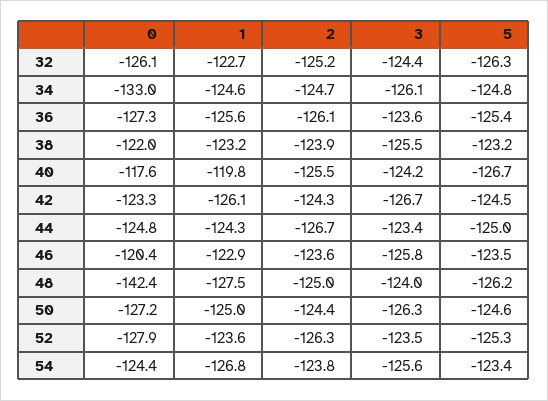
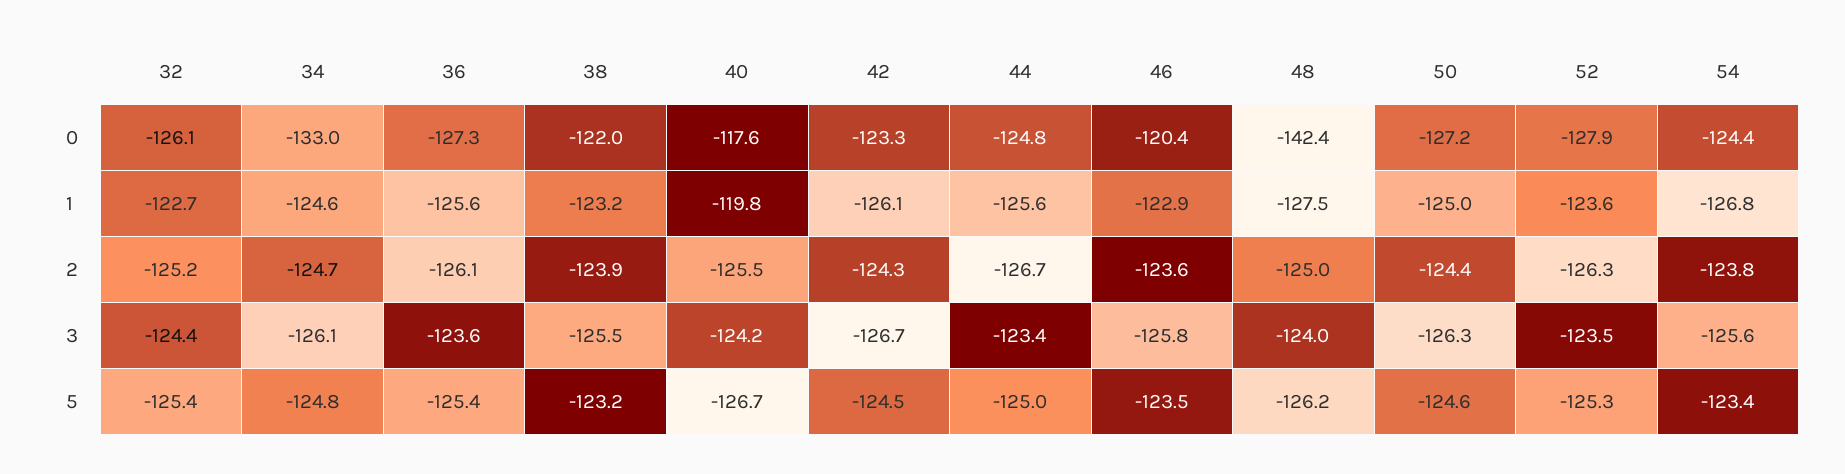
5, 32: -126.3 -> -125.4
1, 44: -124.3 -> -125.6

